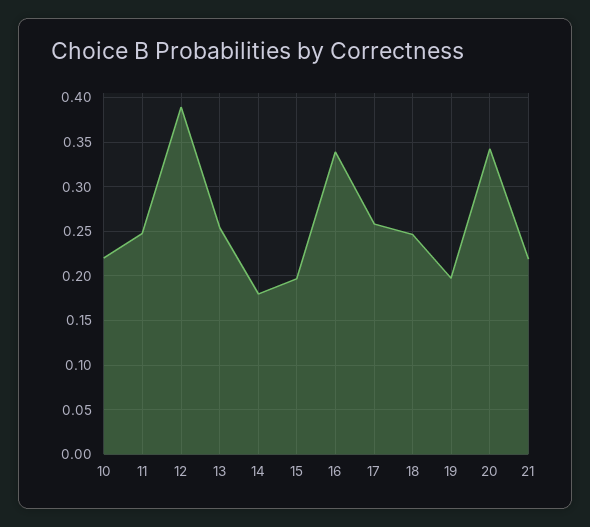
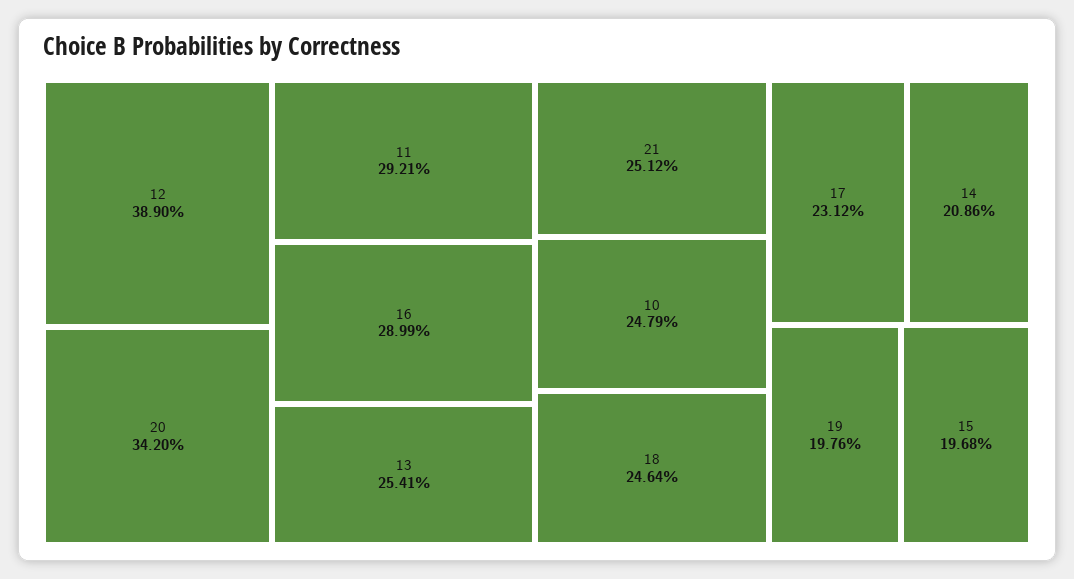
10: 0.22 -> 0.2479
11: 0.25 -> 0.2921
14: 0.18 -> 0.2086
16: 0.34 -> 0.2899
17: 0.26 -> 0.2312
21: 0.22 -> 0.2512

